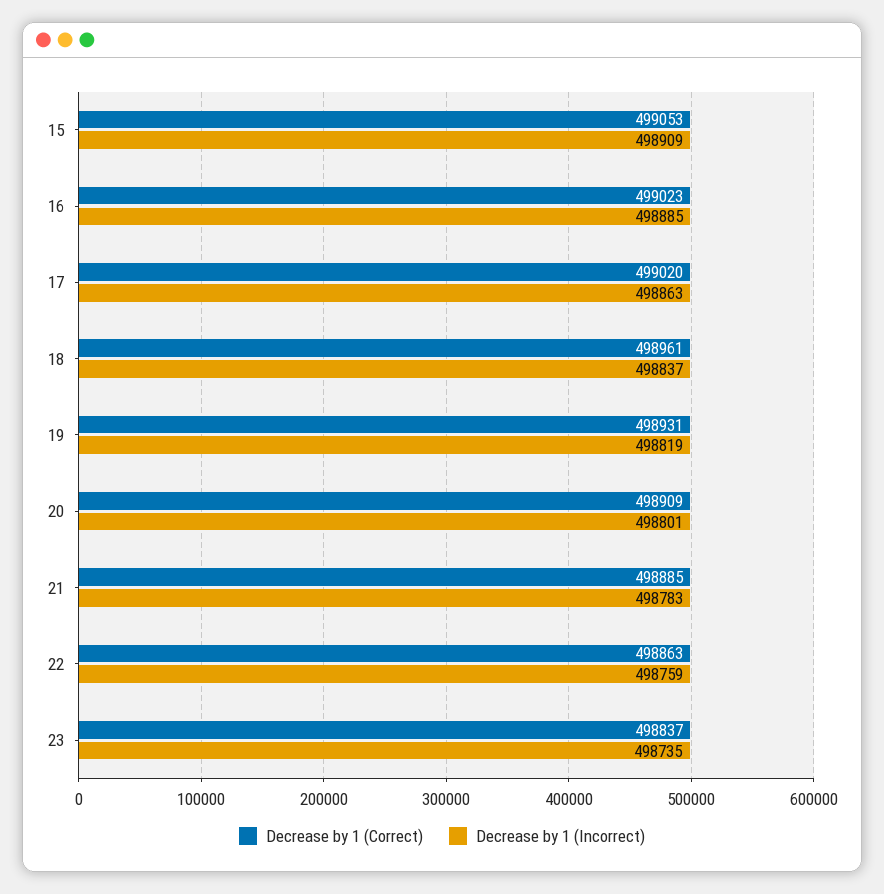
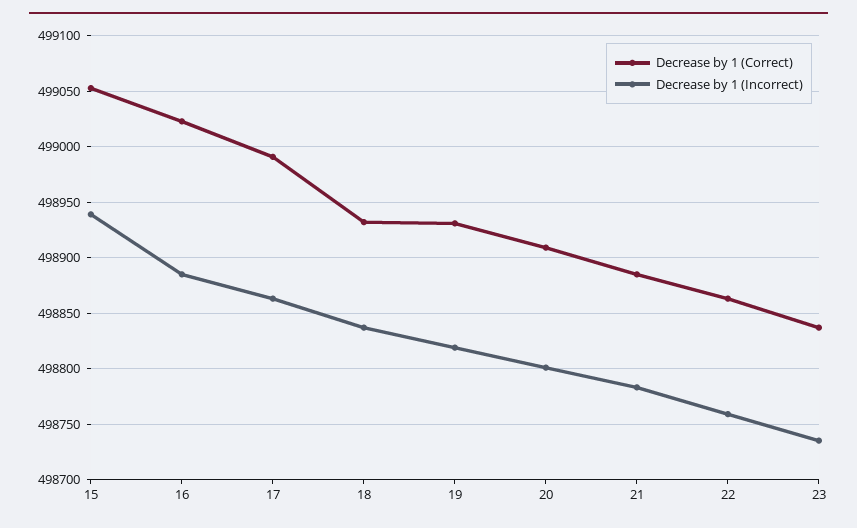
Decrease by 1 (Incorrect), 15: 498909 -> 498940
Decrease by 1 (Correct), 17: 499020 -> 498990
Decrease by 1 (Correct), 18: 498961 -> 498930

